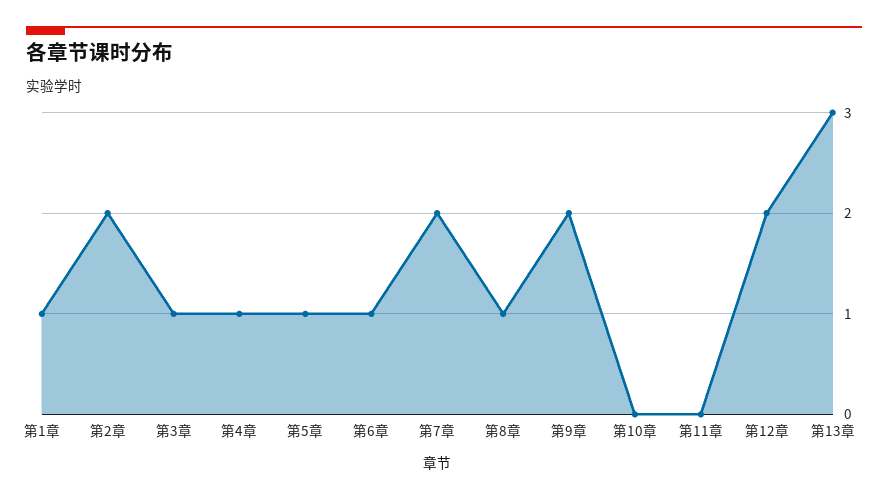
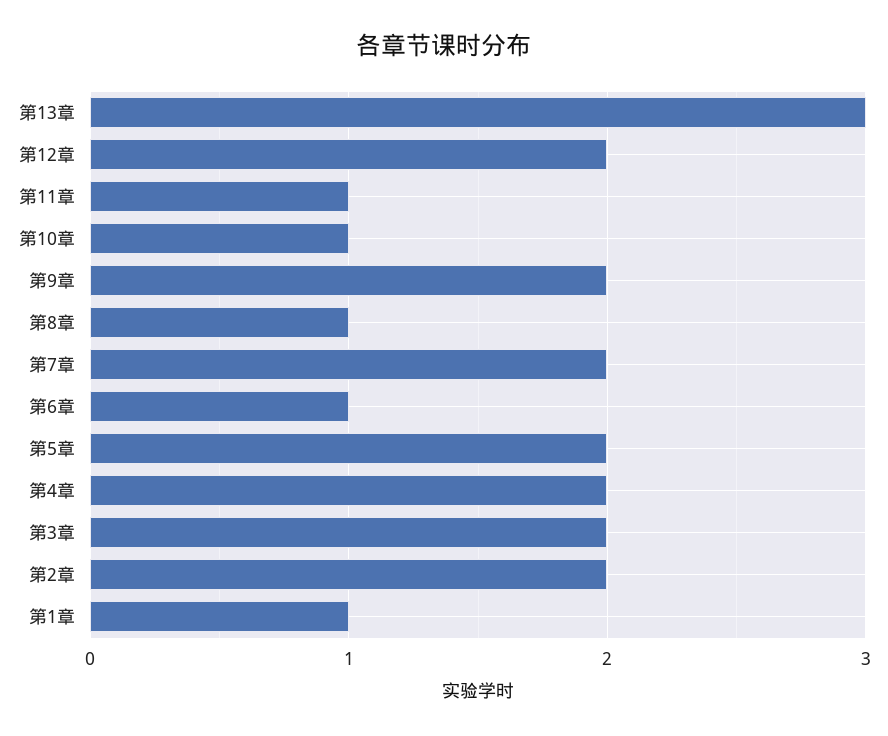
第3章: 1 -> 2
第4章: 1 -> 2
第5章: 1 -> 2
第10章: 0 -> 1
第11章: 0 -> 1

